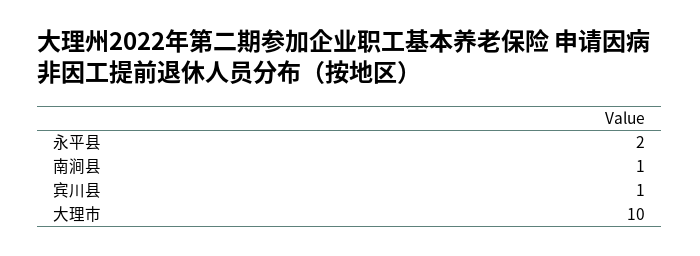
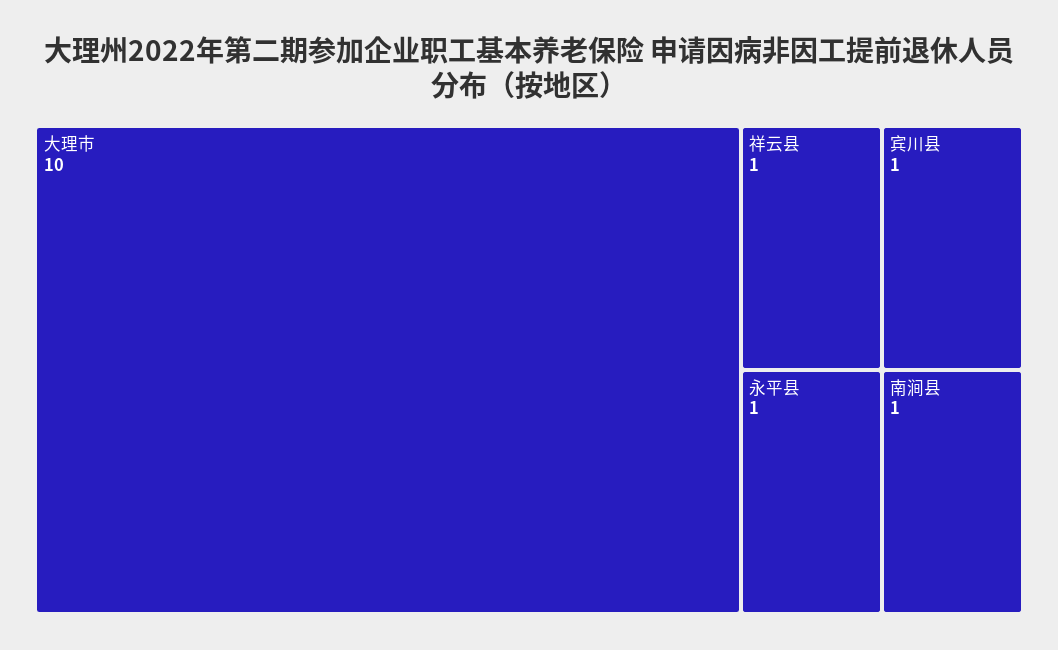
永平县: 2 -> 1
祥云县: none -> 1

